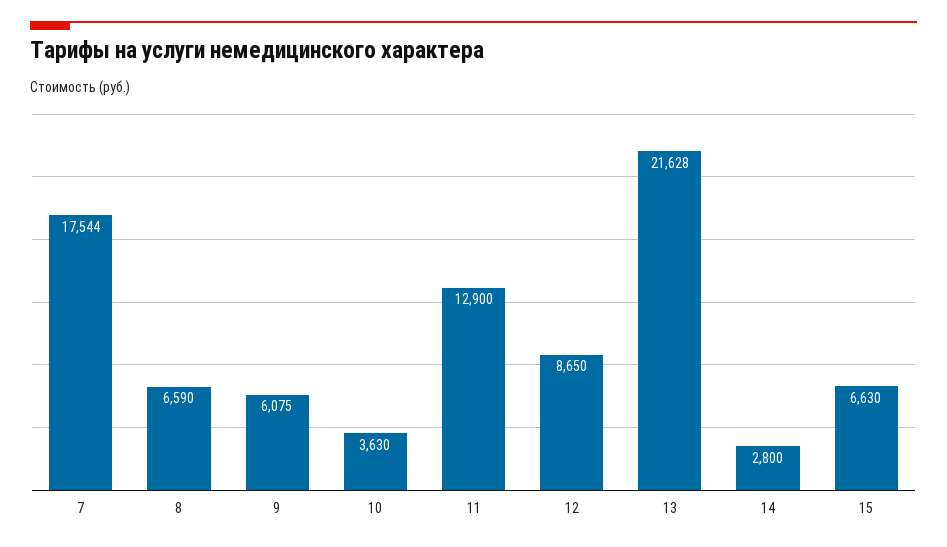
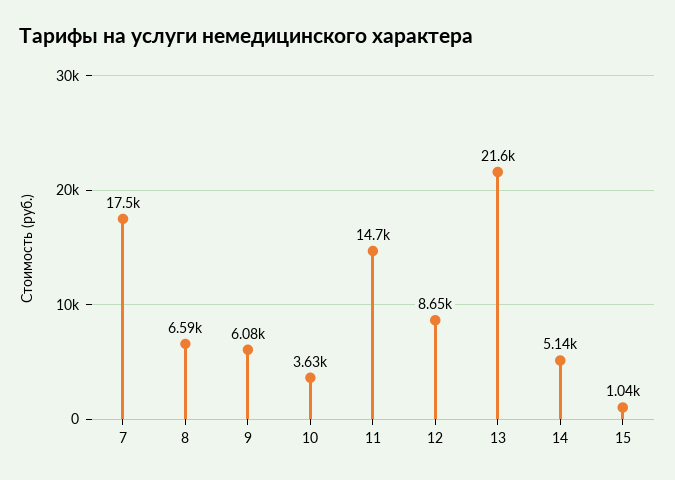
11: 12900 -> 14700
14: 2800 -> 5140
15: 6630 -> 1040

